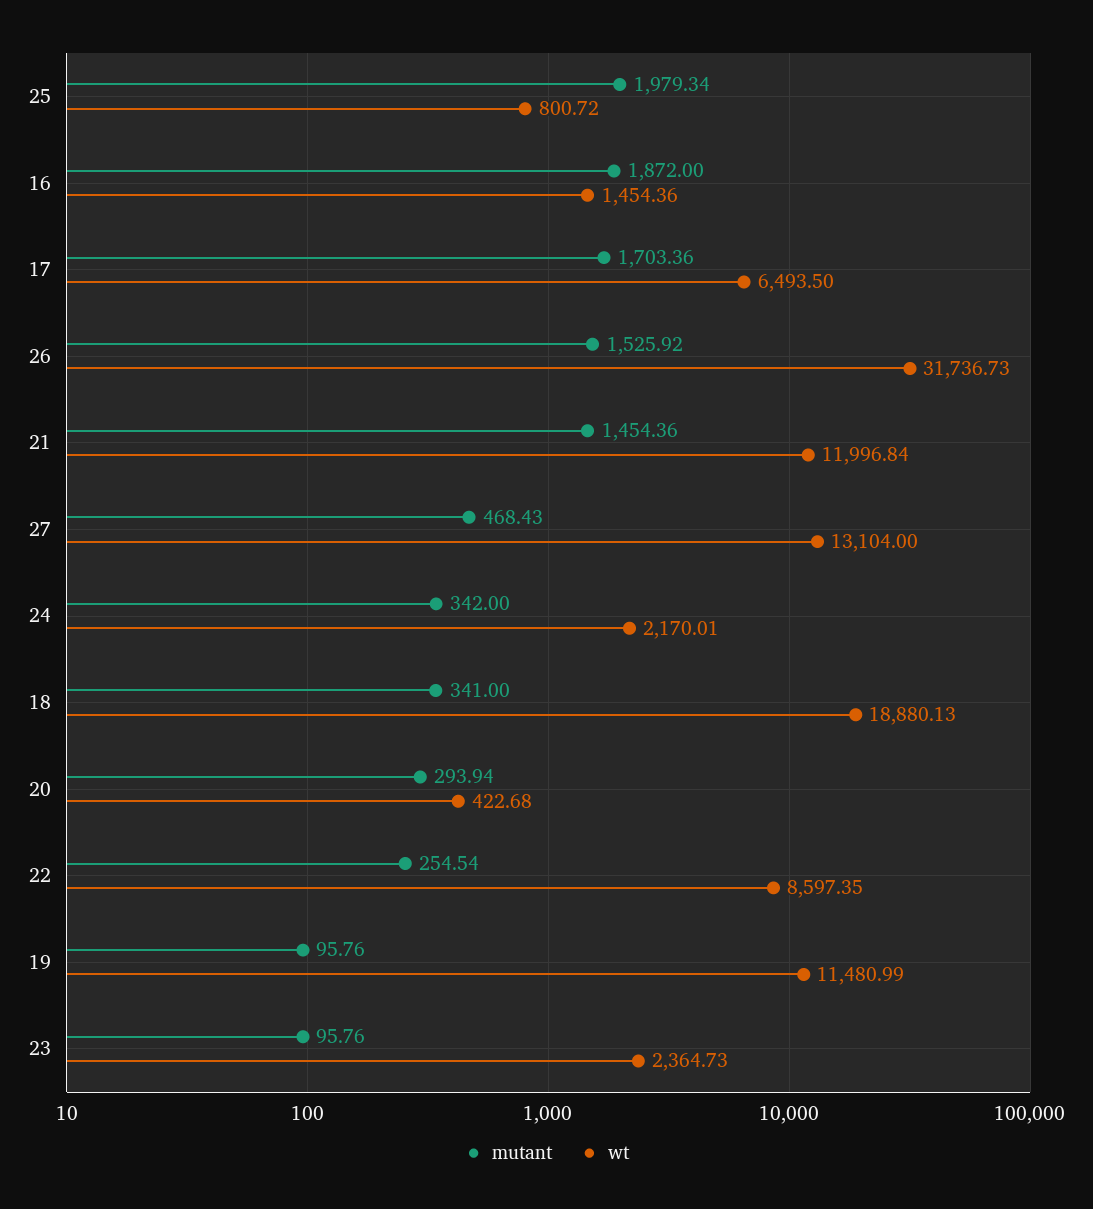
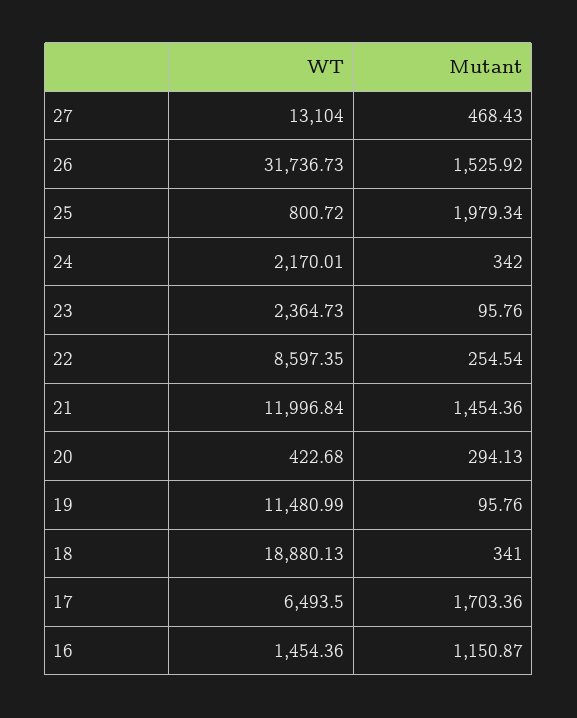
mutant, 16: 1872 -> 1150.87
mutant, 20: 293.94 -> 294.13

